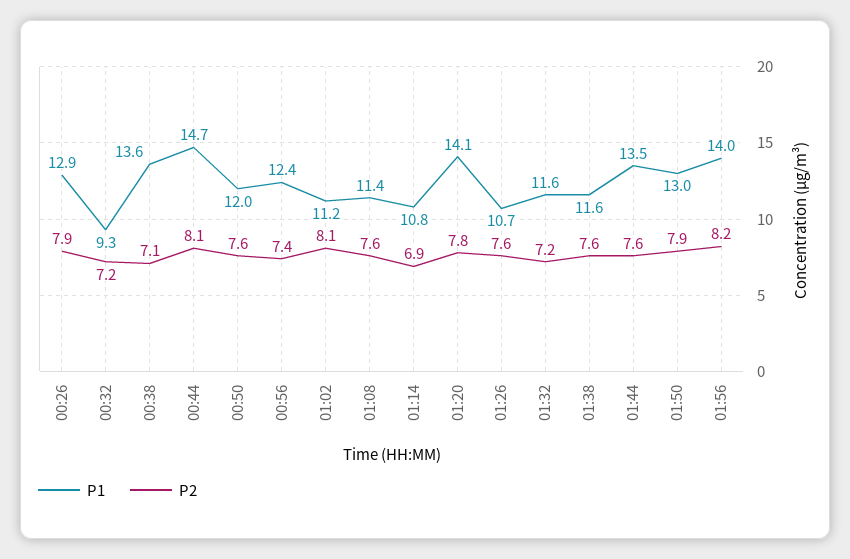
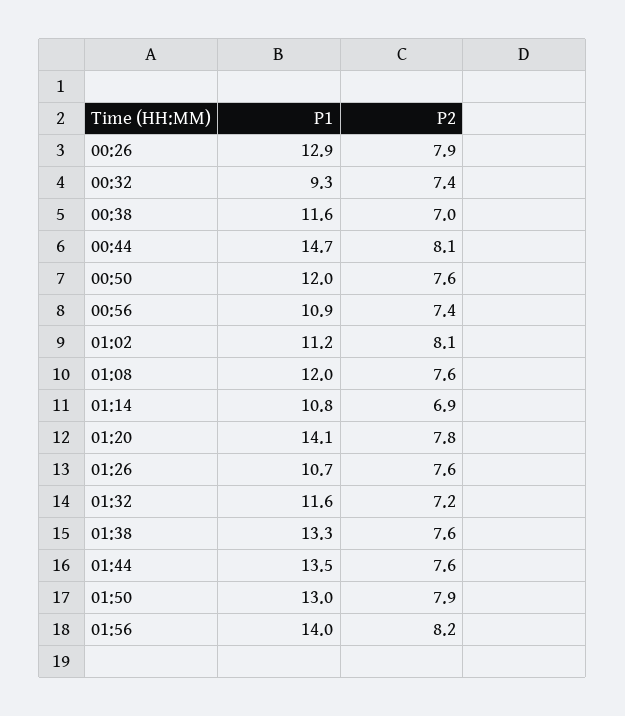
P2, 00:32: 7.2 -> 7.4
P1, 00:38: 13.6 -> 11.6
P2, 00:38: 7.1 -> 7
P1, 00:56: 12.4 -> 10.9
P1, 01:08: 11.4 -> 12
P1, 01:38: 11.6 -> 13.3

